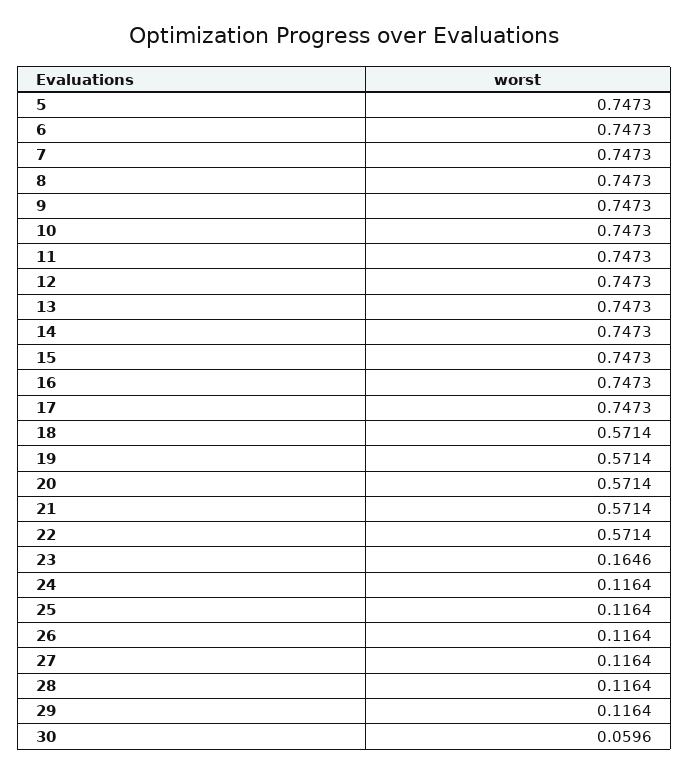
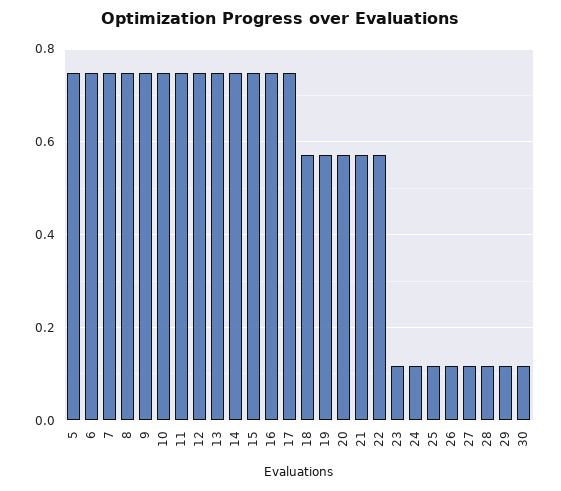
23: 0.1646 -> 0.12
30: 0.0596 -> 0.12

